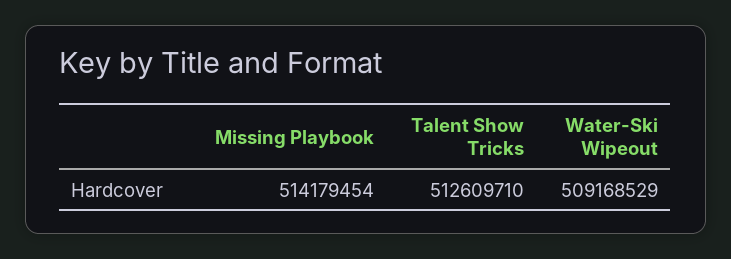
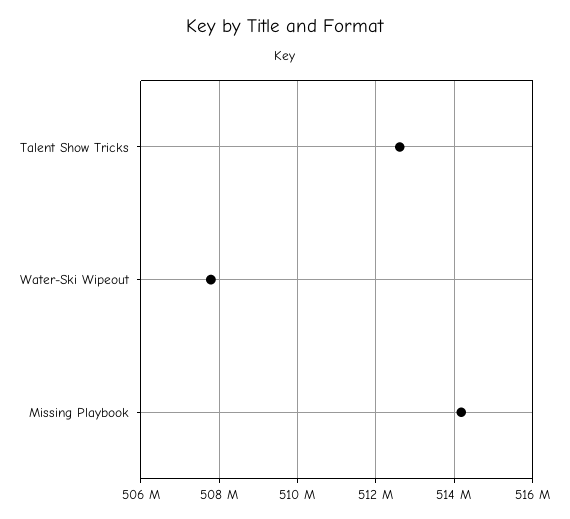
Water-Ski Wipeout: 509168529 -> 507800000

